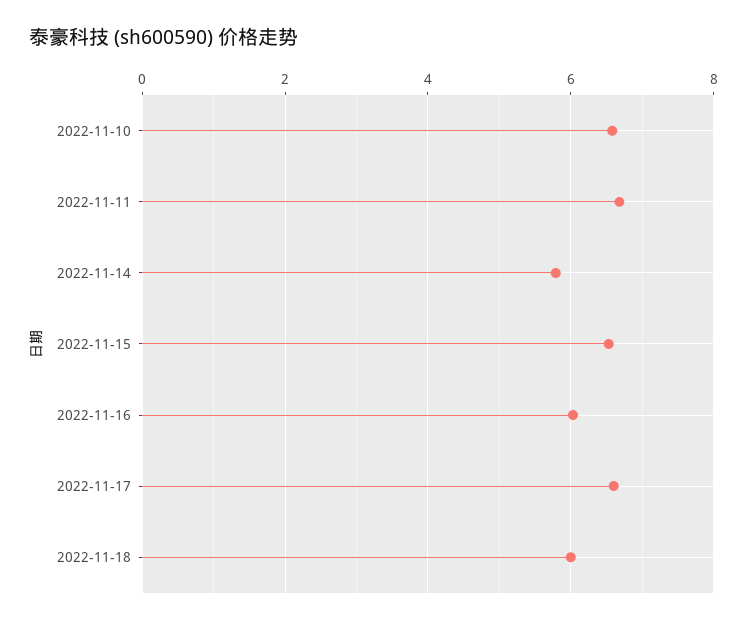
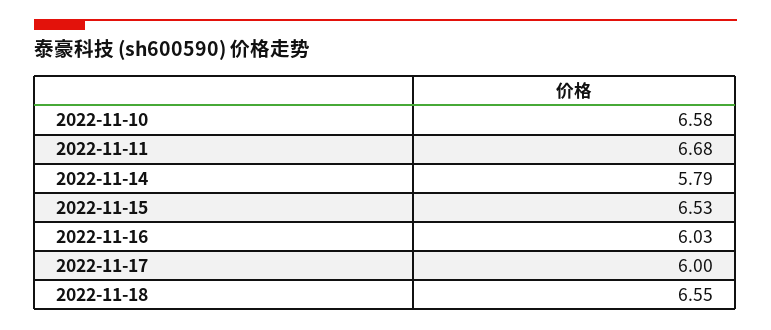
2022-11-17: 6.6 -> 6
2022-11-18: 6 -> 6.55

